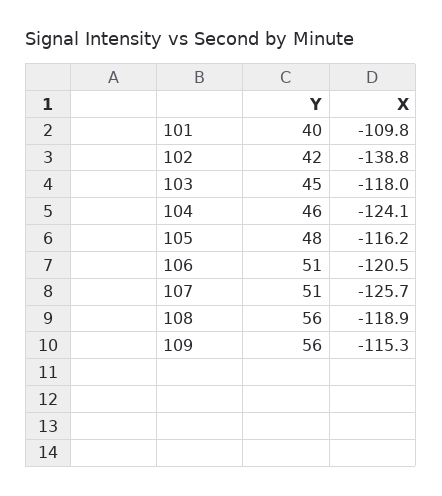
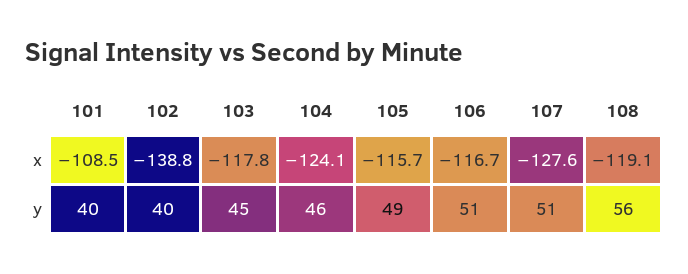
X, 101: -109.8 -> -108.5
Y, 102: 42 -> 40
X, 103: -118 -> -117.8
Y, 105: 48 -> 49
X, 105: -116.2 -> -115.7
X, 106: -120.5 -> -116.7
X, 107: -125.7 -> -127.6
X, 108: -118.9 -> -119.1
Y, 109: 56 -> none
X, 109: -115.3 -> none

